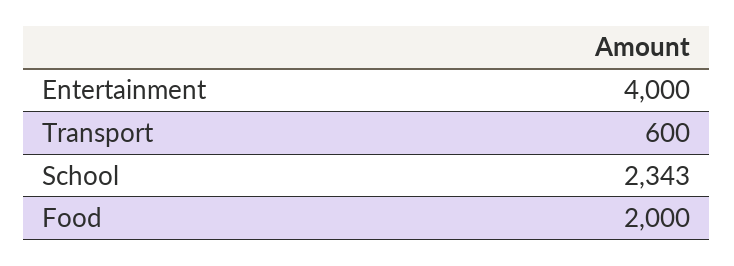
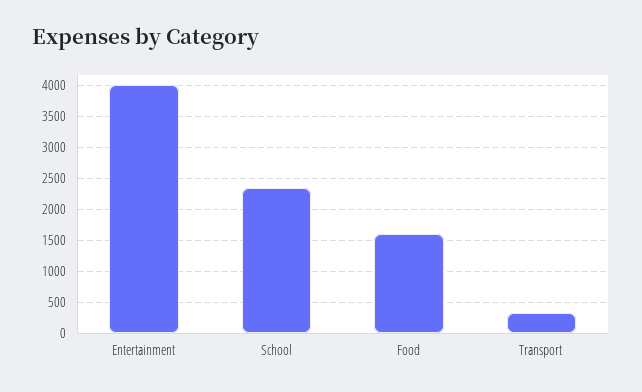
Transport: 600 -> 300
Food: 2000 -> 1600

